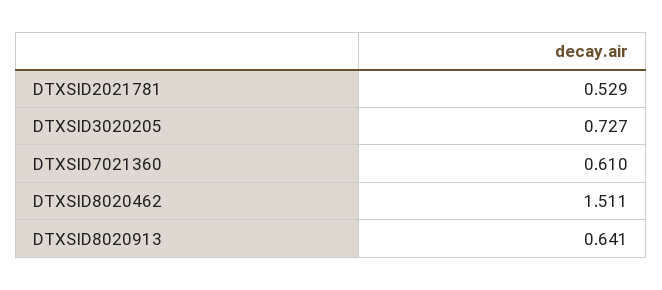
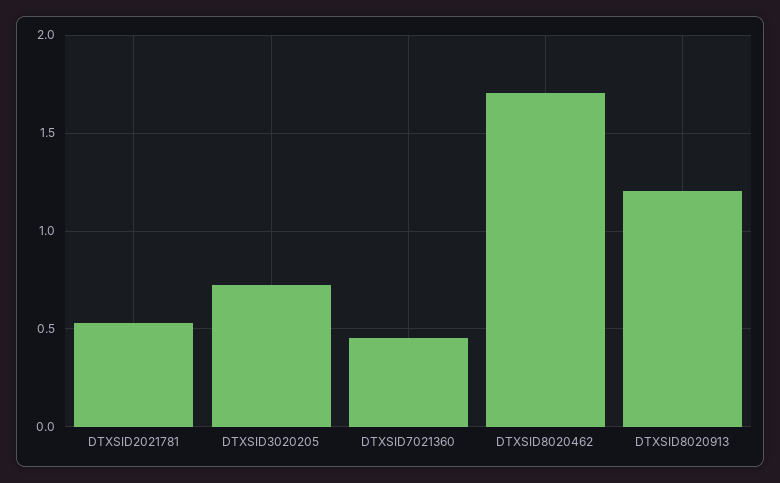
DTXSID7021360: 0.61 -> 0.45
DTXSID8020462: 1.511 -> 1.7
DTXSID8020913: 0.641 -> 1.2

